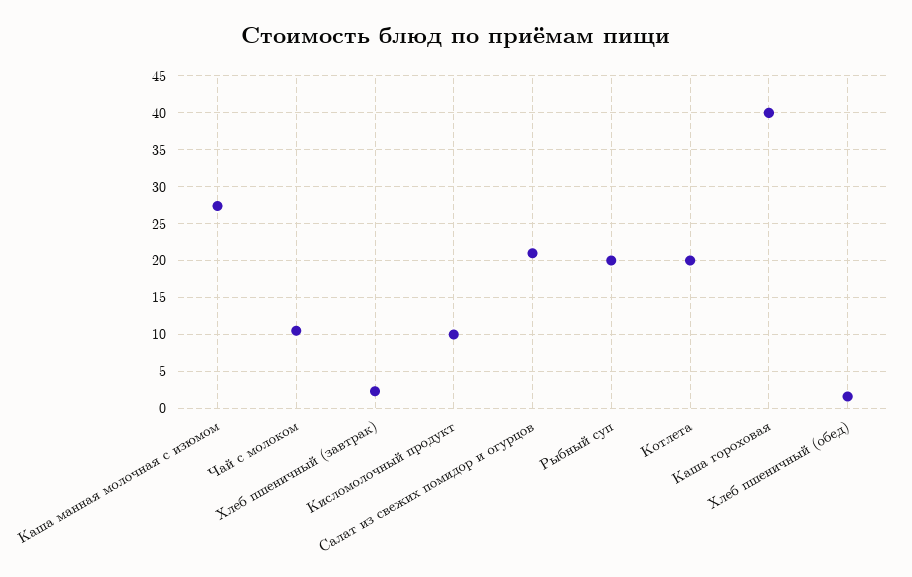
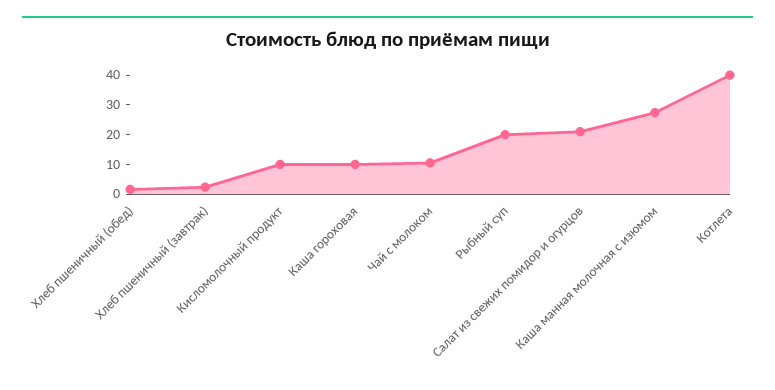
Котлета: 20 -> 40
Каша гороховая: 40 -> 10

